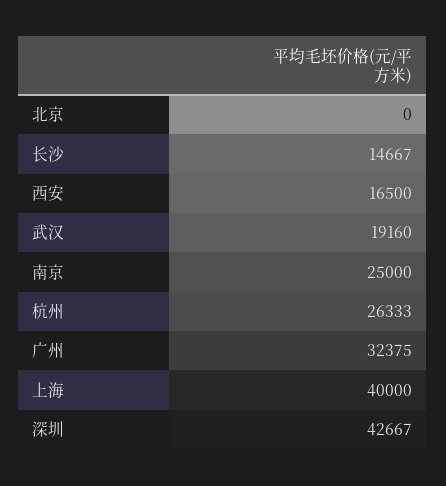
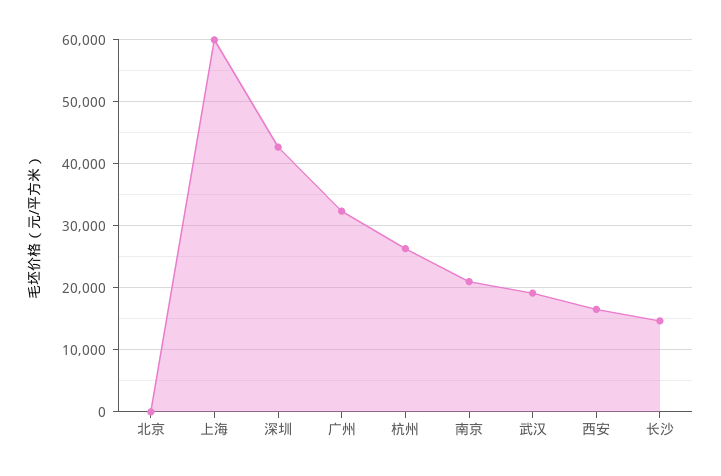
南京: 25000 -> 21000
上海: 40000 -> 60000

